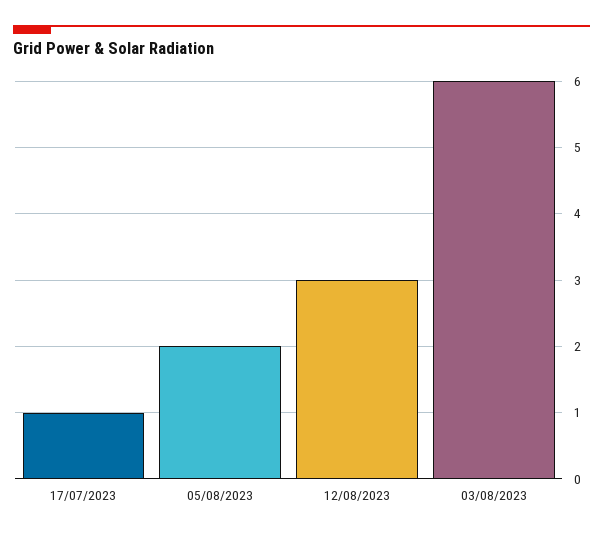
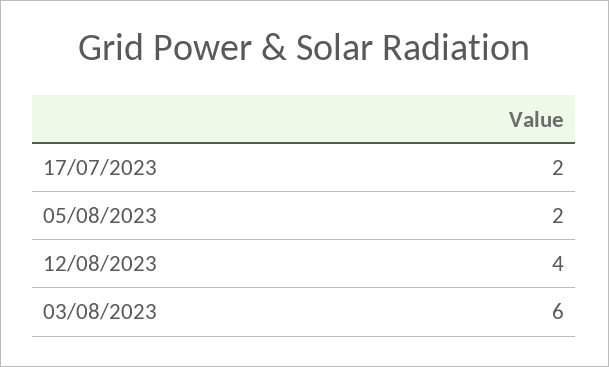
17/07/2023: 1 -> 2
12/08/2023: 3 -> 4

